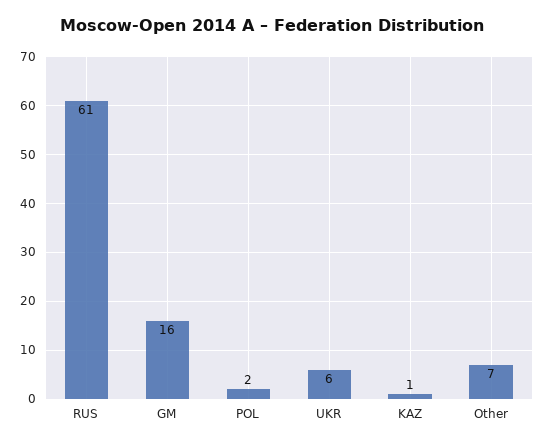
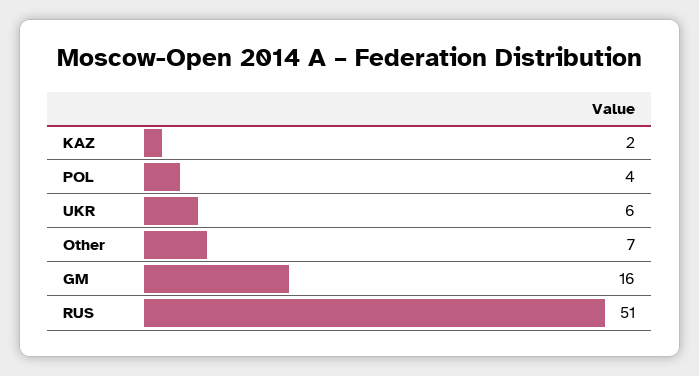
RUS: 61 -> 51
POL: 2 -> 4
KAZ: 1 -> 2

